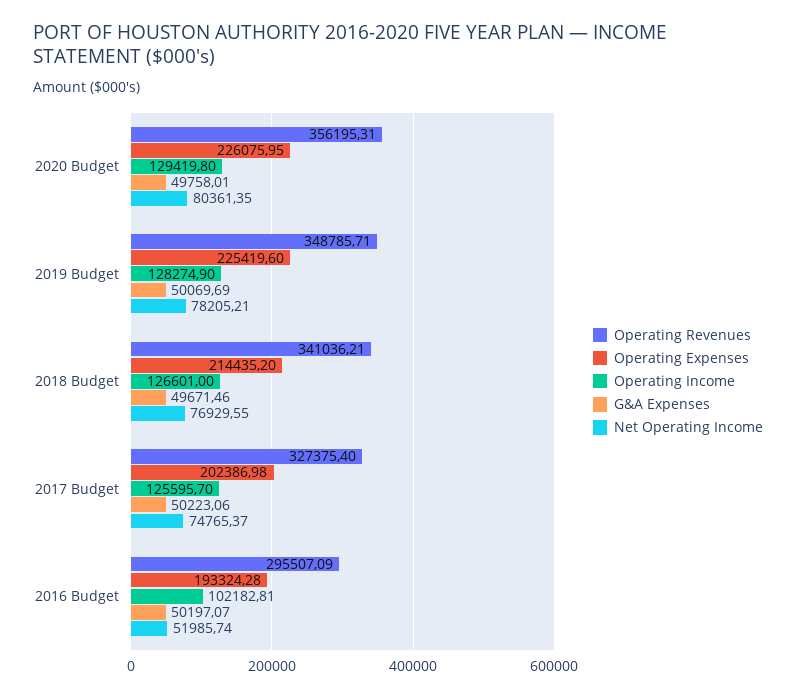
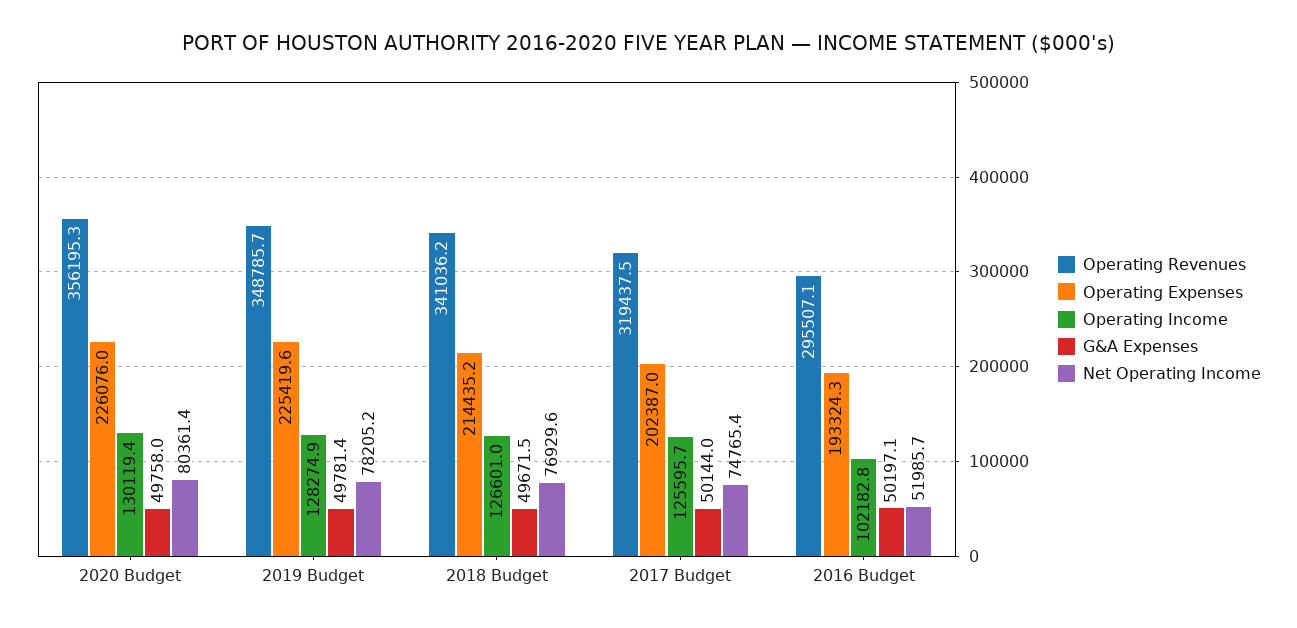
Operating Income, 2020 Budget: 129419.8 -> 130119.4
G&A Expenses, 2019 Budget: 50069.69 -> 49781.4
Operating Revenues, 2017 Budget: 327375.4 -> 319437.5
G&A Expenses, 2017 Budget: 50223.06 -> 50144

